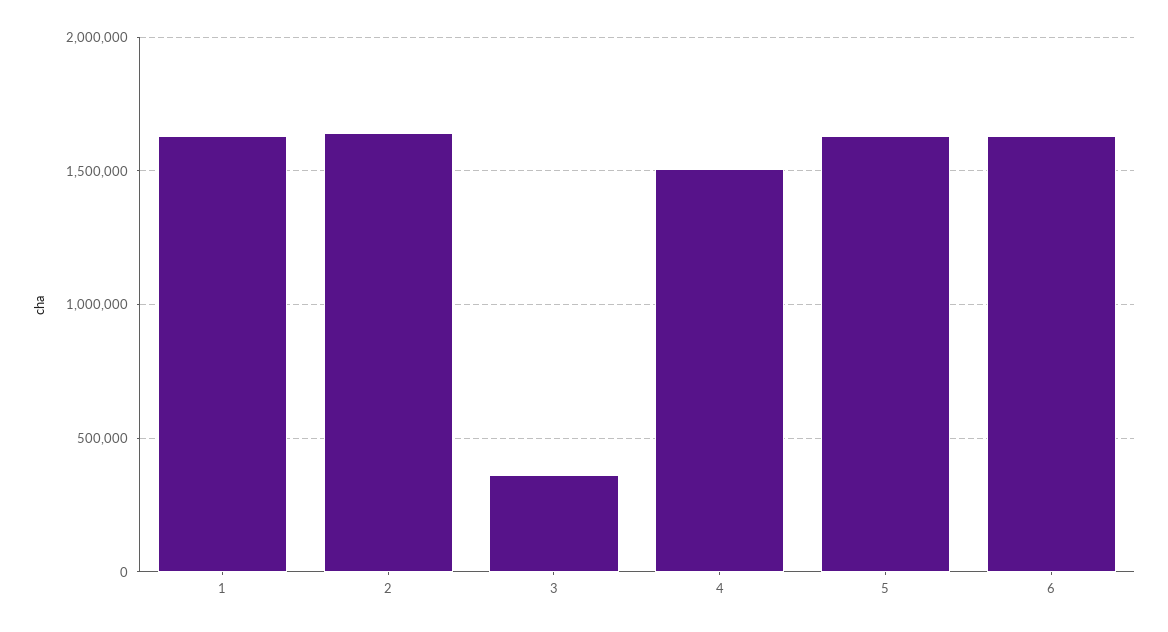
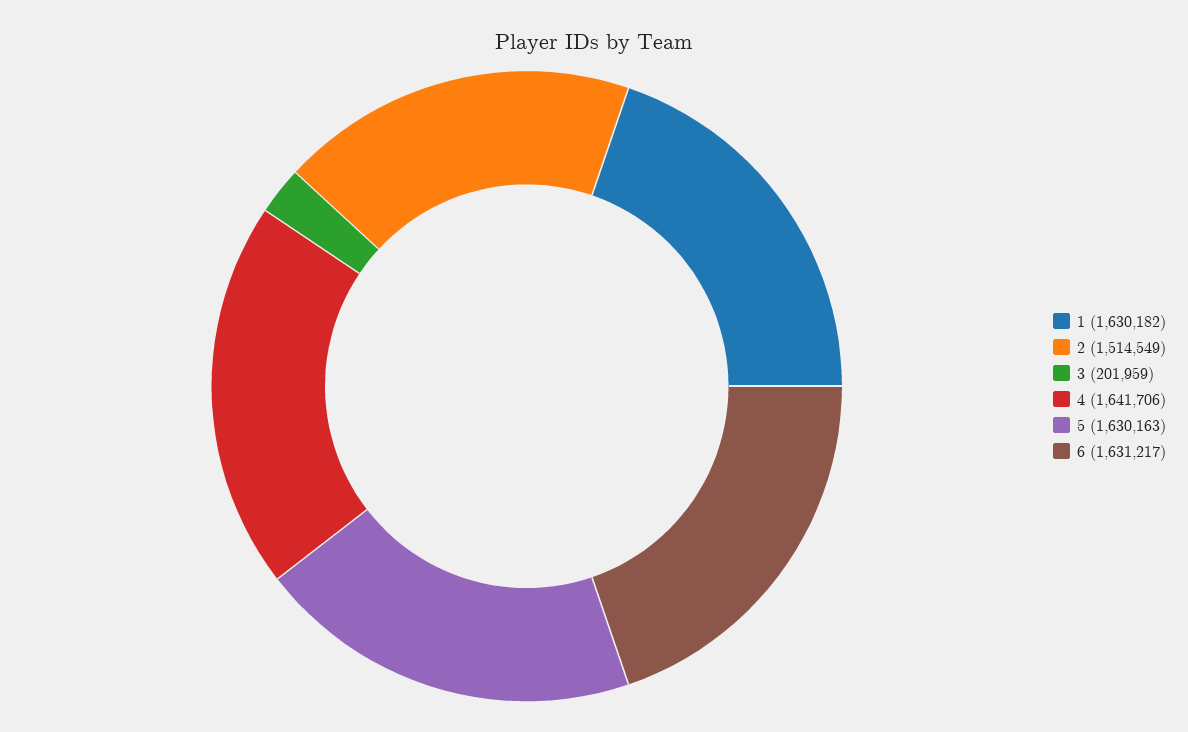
2: 1650000 -> 1514549
3: 350000 -> 201959
4: 1500000 -> 1641706

